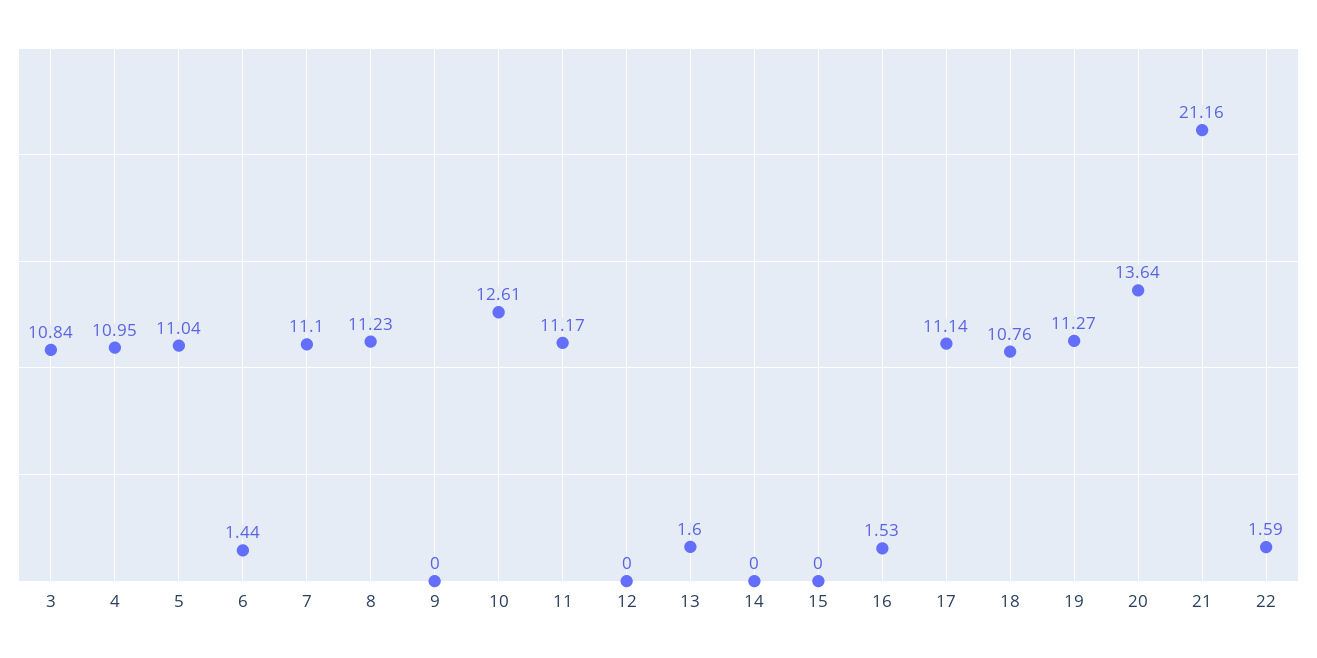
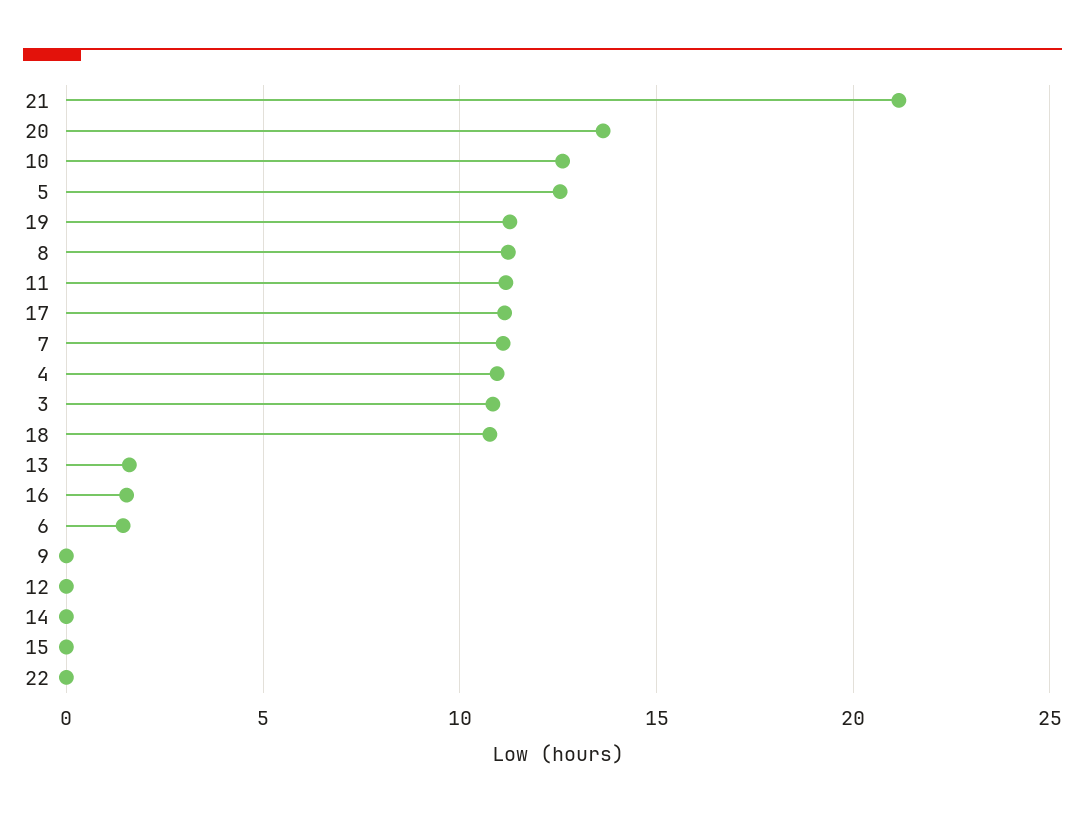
5: 11.04 -> 12.5
22: 1.59 -> 0

